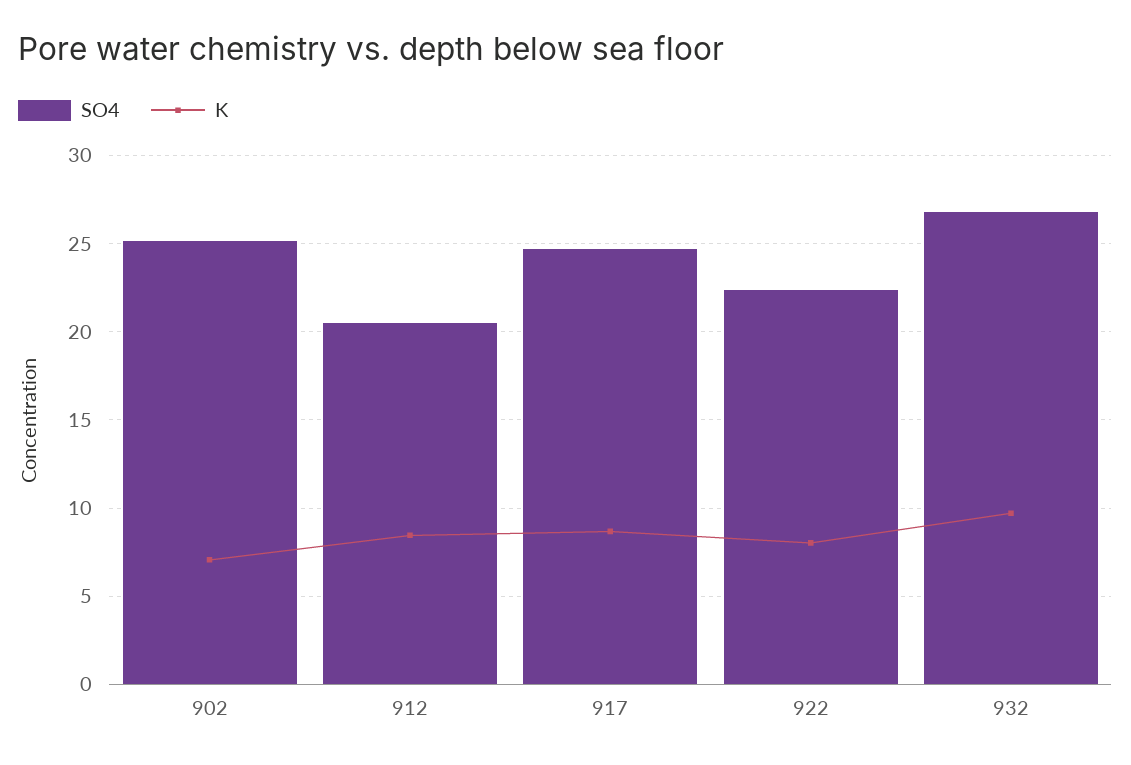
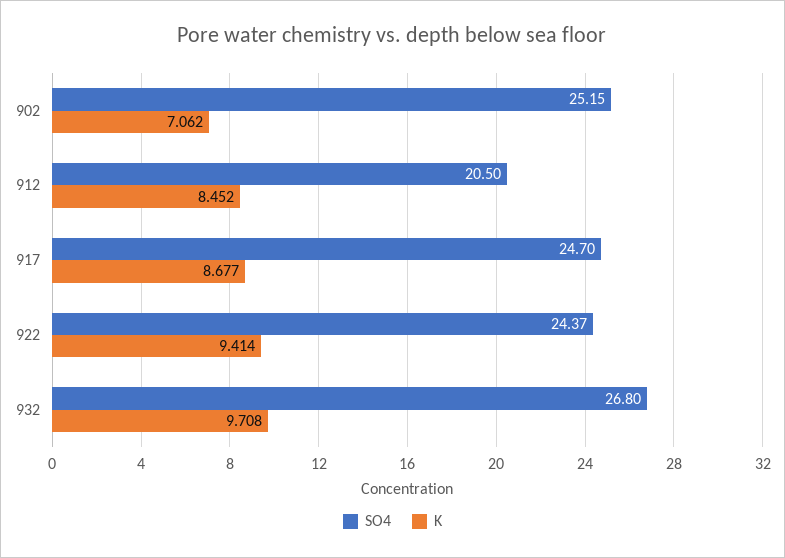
SO4, 922: 22.5 -> 24.37
K, 922: 8 -> 9.414

